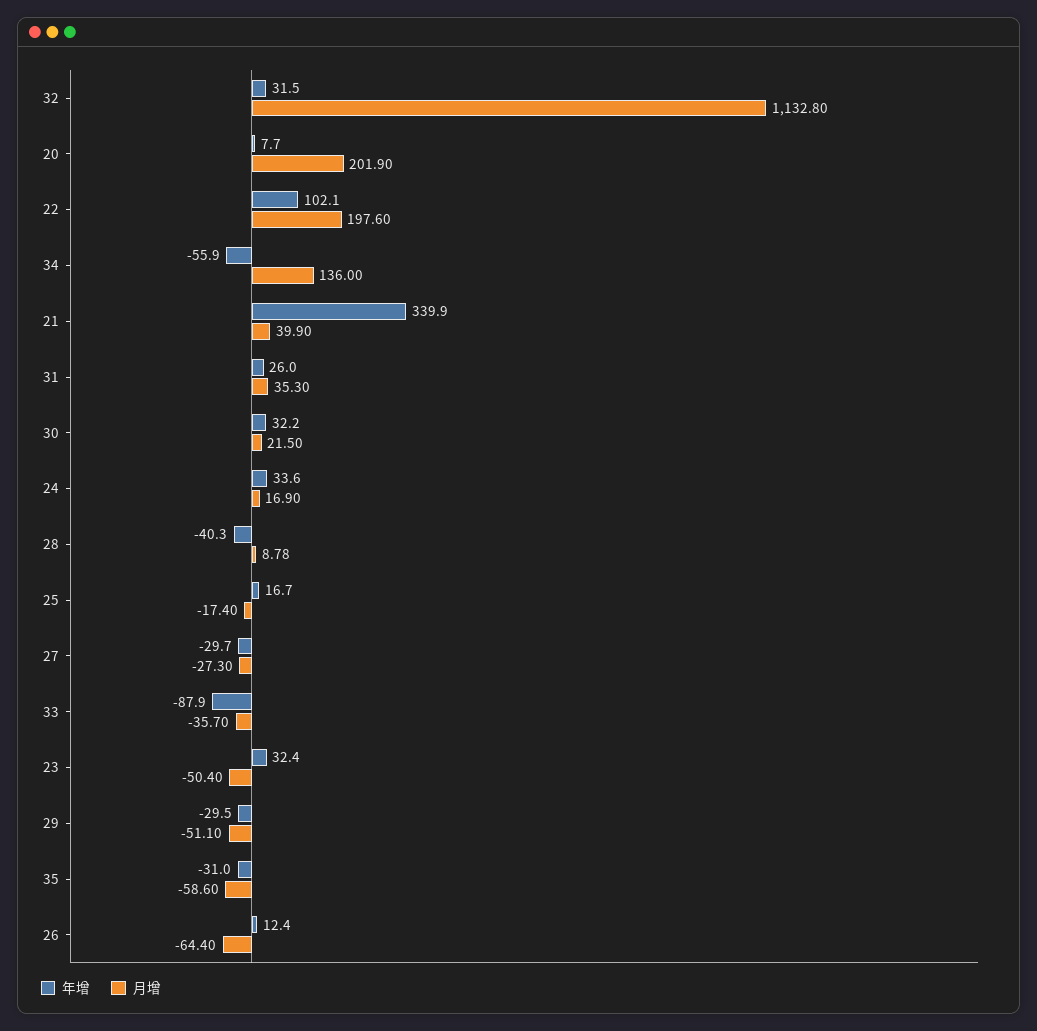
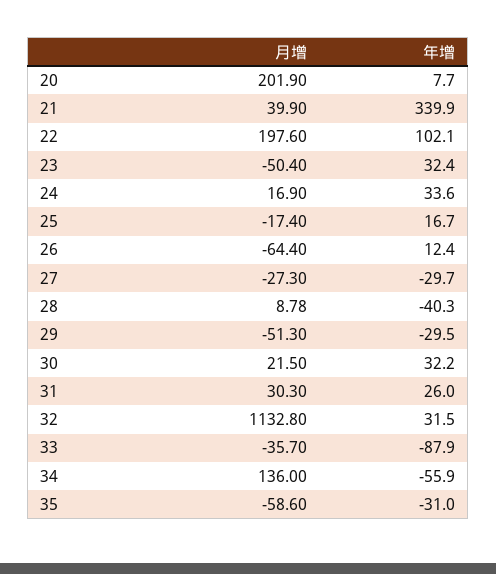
月增, 31: 35.3 -> 30.3
月增, 29: -51.1 -> -51.3

